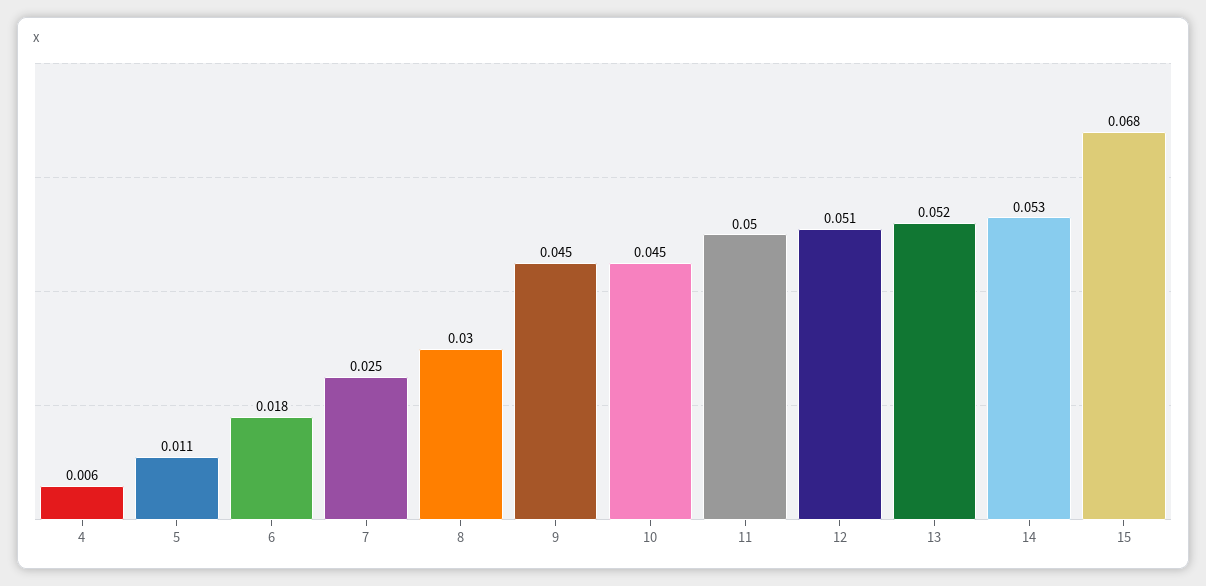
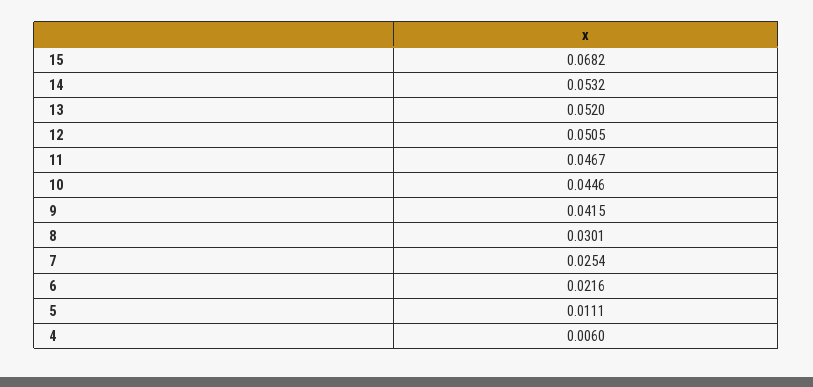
6: 0.018 -> 0.0216
9: 0.045 -> 0.0415
11: 0.05 -> 0.0467

